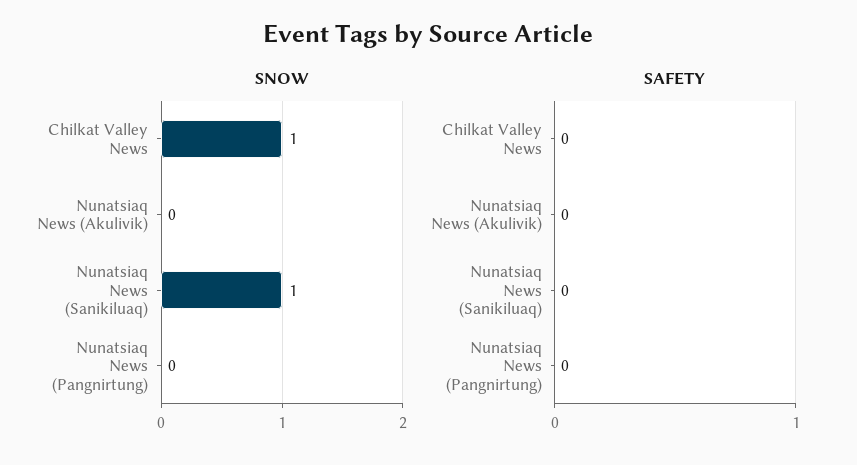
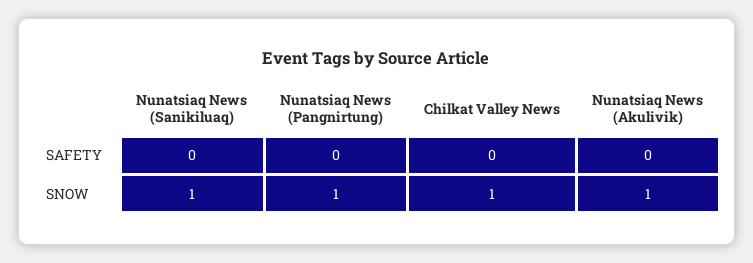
SNOW, Nunatsiaq News (Akulivik): 0 -> 1
SNOW, Nunatsiaq News (Pangnirtung): 0 -> 1

